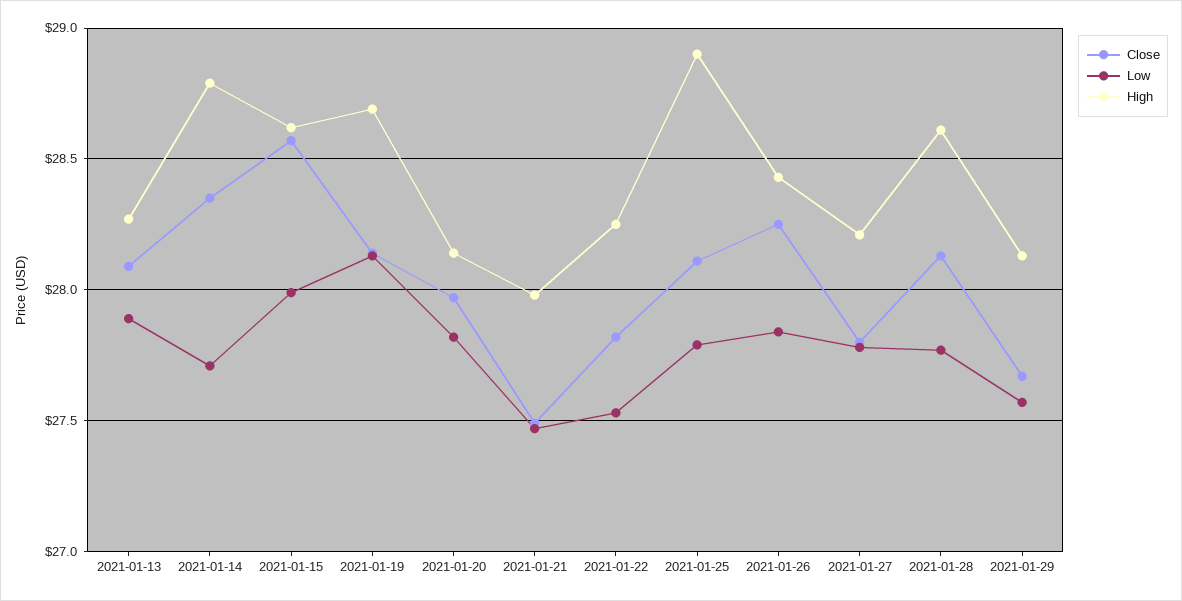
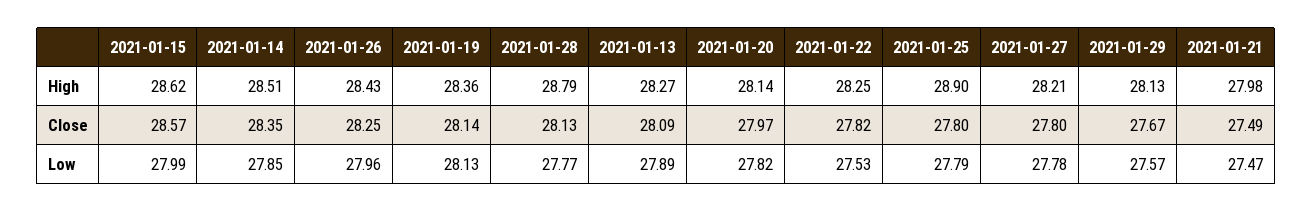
Low, 2021-01-14: 27.7 -> 27.85
High, 2021-01-14: 28.8 -> 28.51
High, 2021-01-19: 28.7 -> 28.36
Close, 2021-01-25: 28.1 -> 27.8
Low, 2021-01-26: 27.85 -> 27.96
High, 2021-01-28: 28.6 -> 28.79

